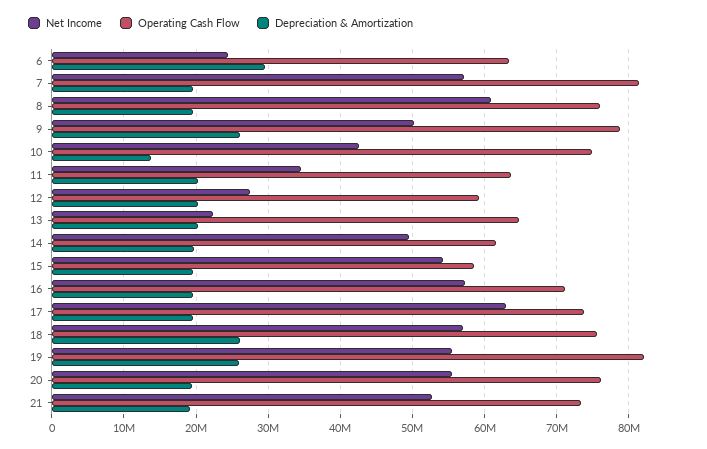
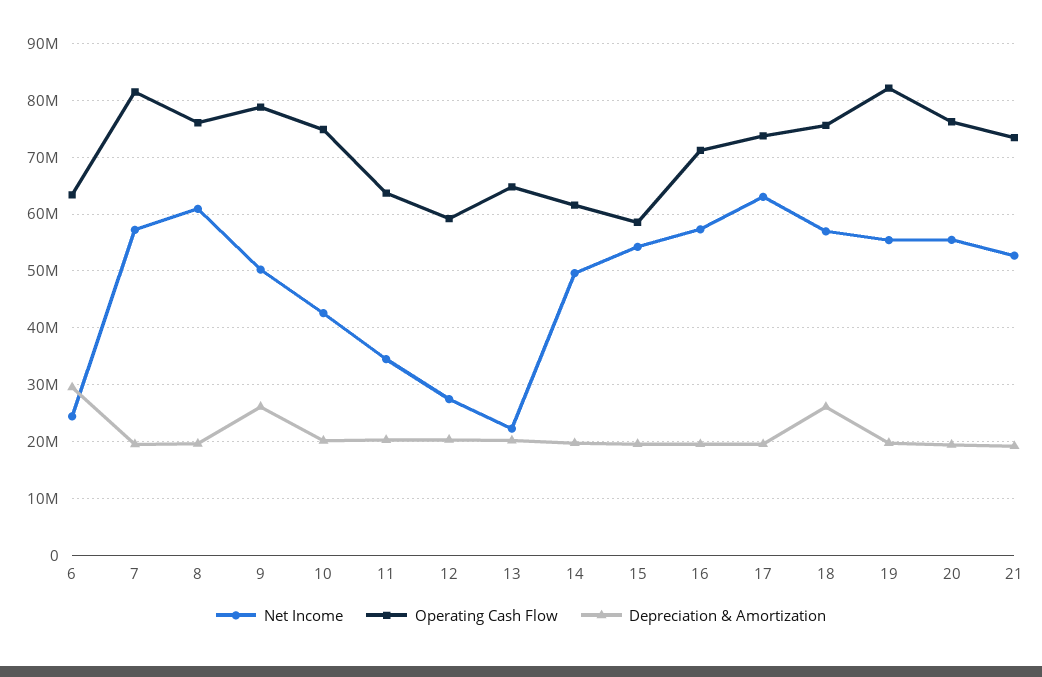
Depreciation & Amortization, 10: 14000000 -> 20000000
Depreciation & Amortization, 19: 26000000 -> 20000000

